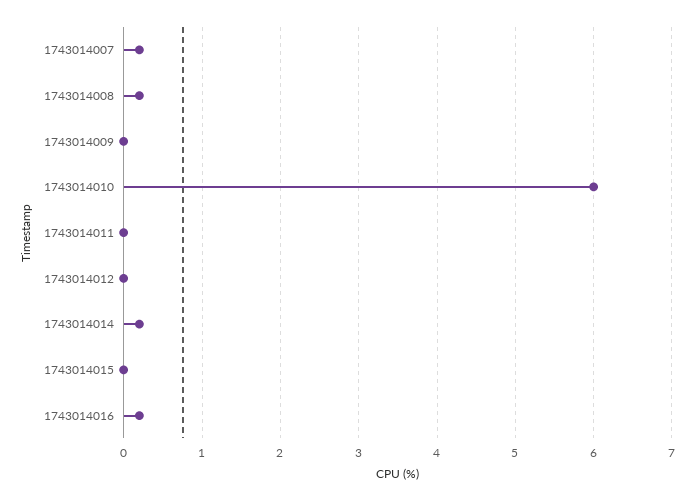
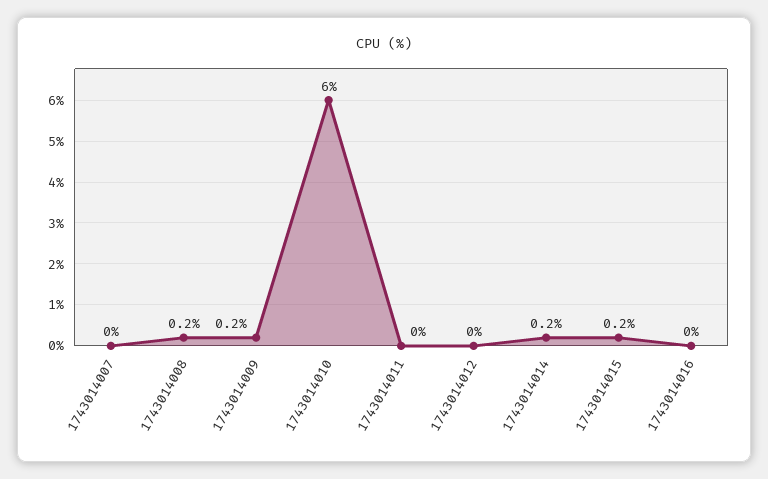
1743014007: 0.2 -> 0
1743014009: 0 -> 0.2
1743014015: 0 -> 0.2
1743014016: 0.2 -> 0

